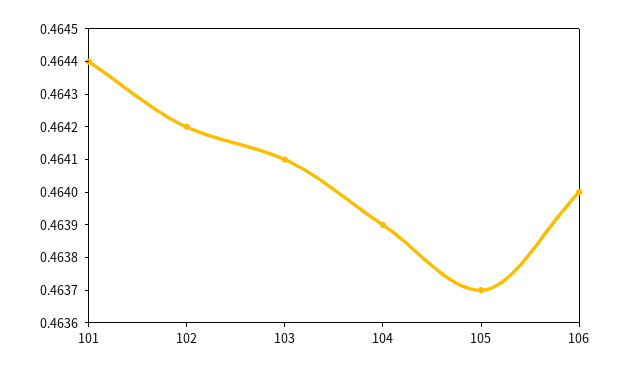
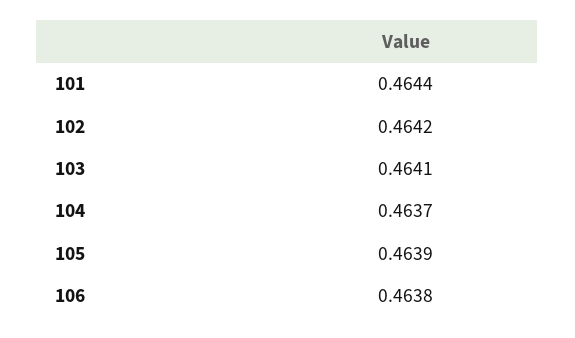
104: 0.4639 -> 0.4637
105: 0.4637 -> 0.4639
106: 0.464 -> 0.4638

